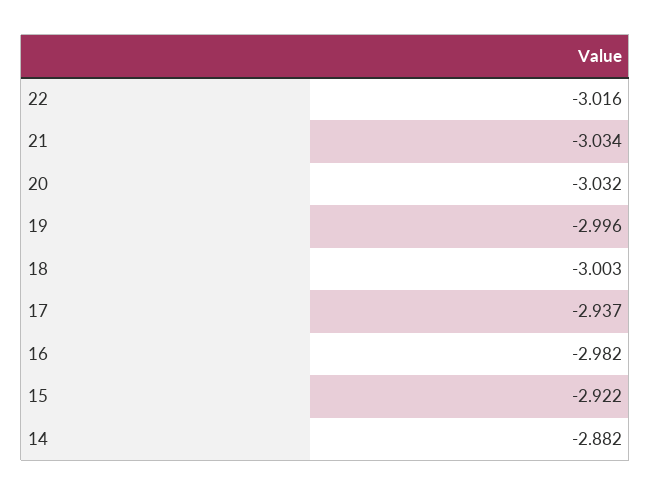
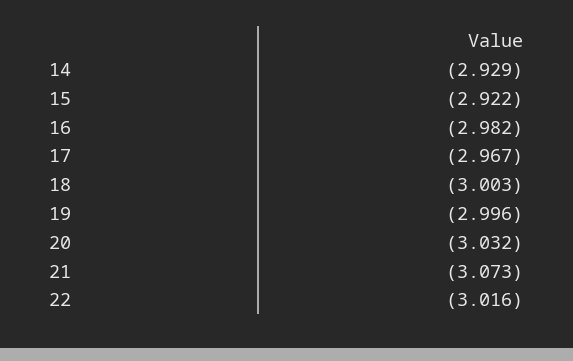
21: -3.034 -> -3.073
17: -2.937 -> -2.967
14: -2.882 -> -2.929

